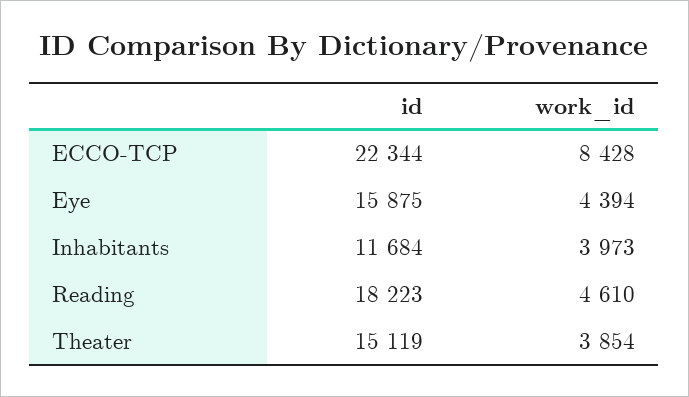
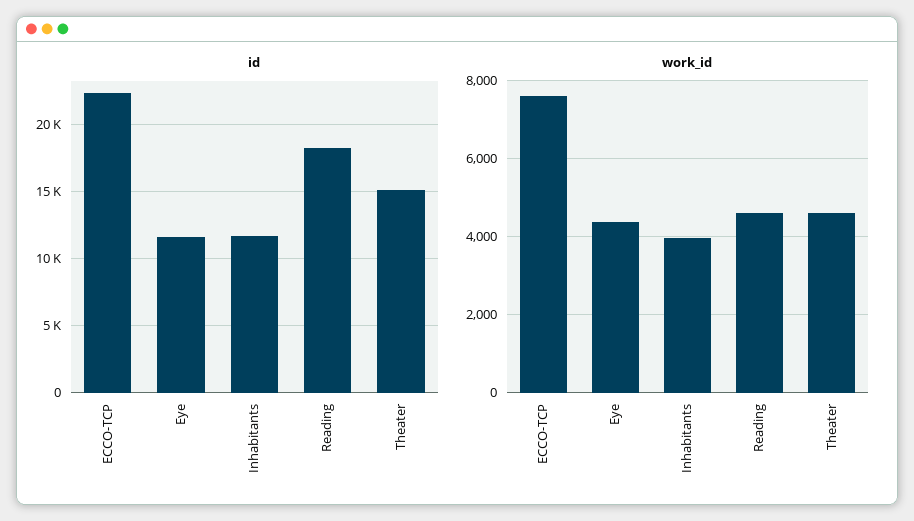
work_id, ECCO-TCP: 8428 -> 7600
id, Eye: 15875 -> 11500
work_id, Theater: 3854 -> 4600

